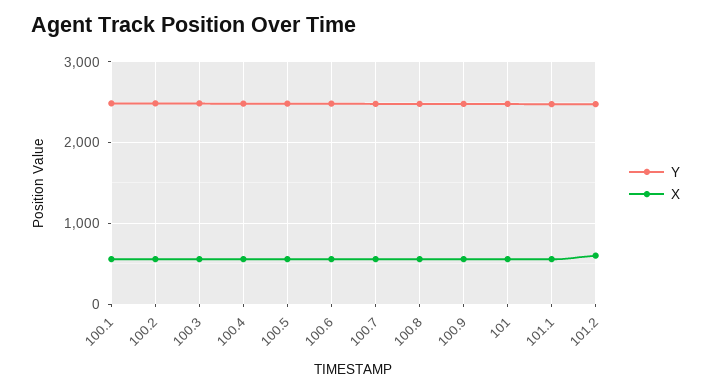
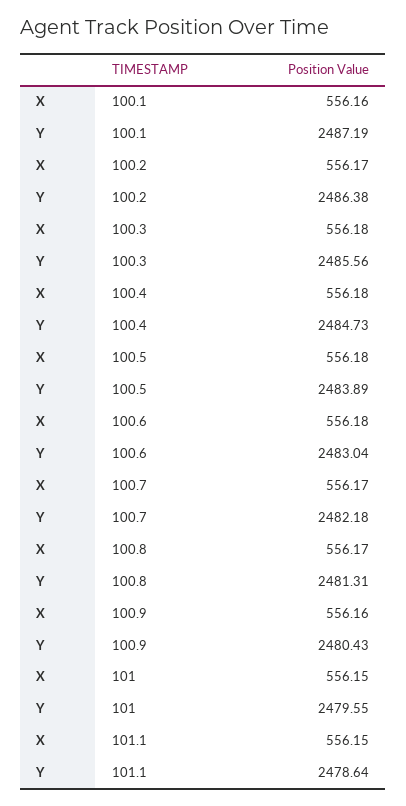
Y, 101.2: 2500 -> none
X, 101.2: 600 -> none

